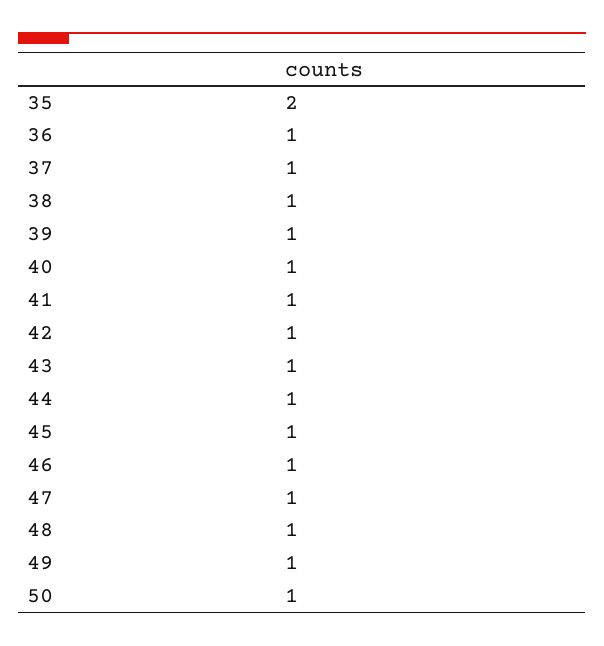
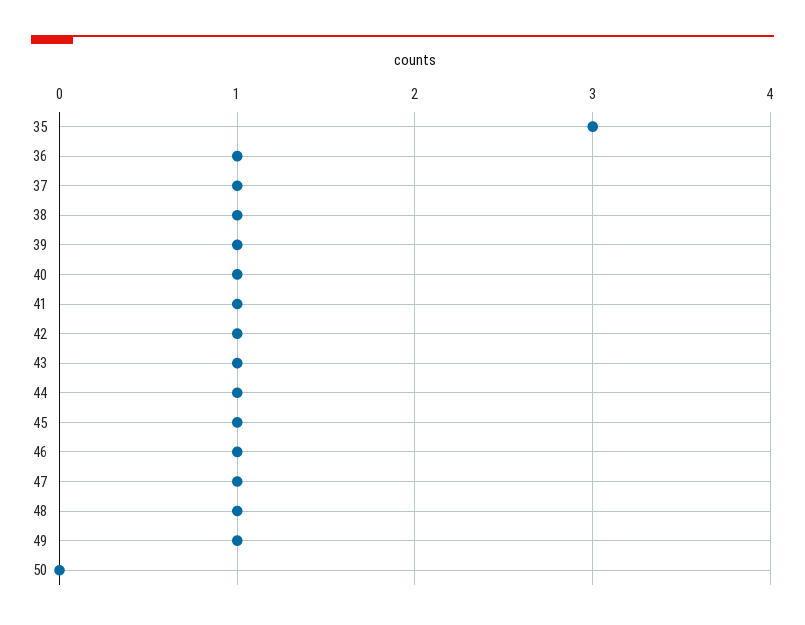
35: 2 -> 3
50: 1 -> 0

